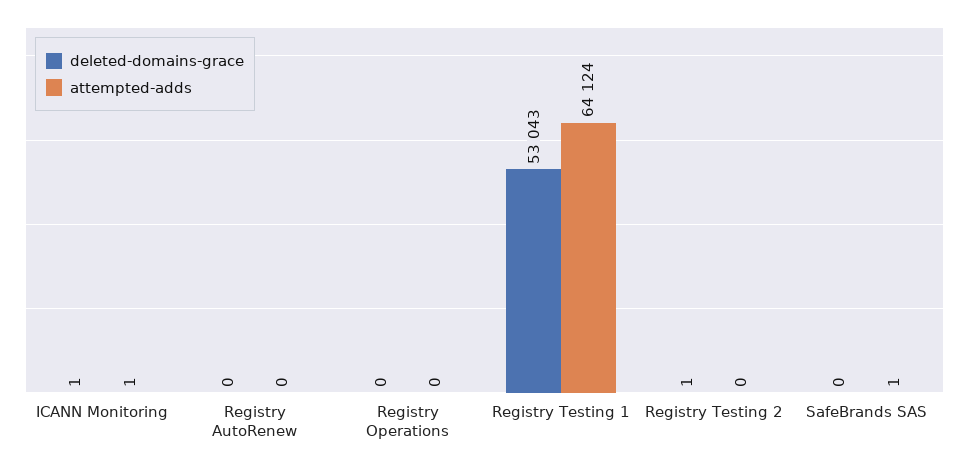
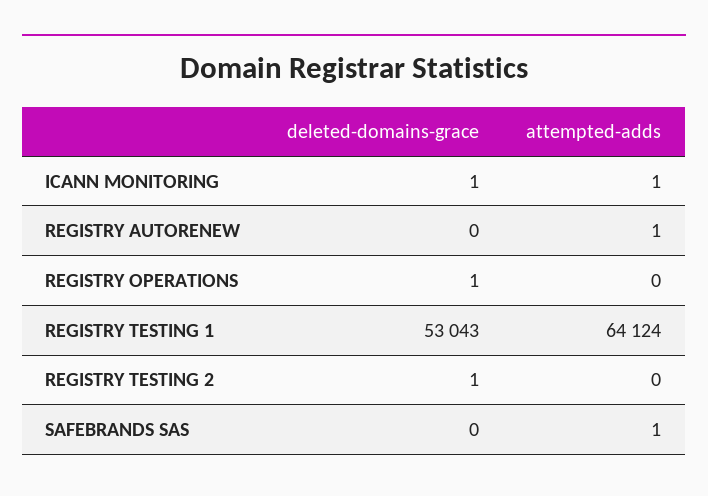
attempted-adds, Registry AutoRenew: 0 -> 1
deleted-domains-grace, Registry Operations: 0 -> 1

